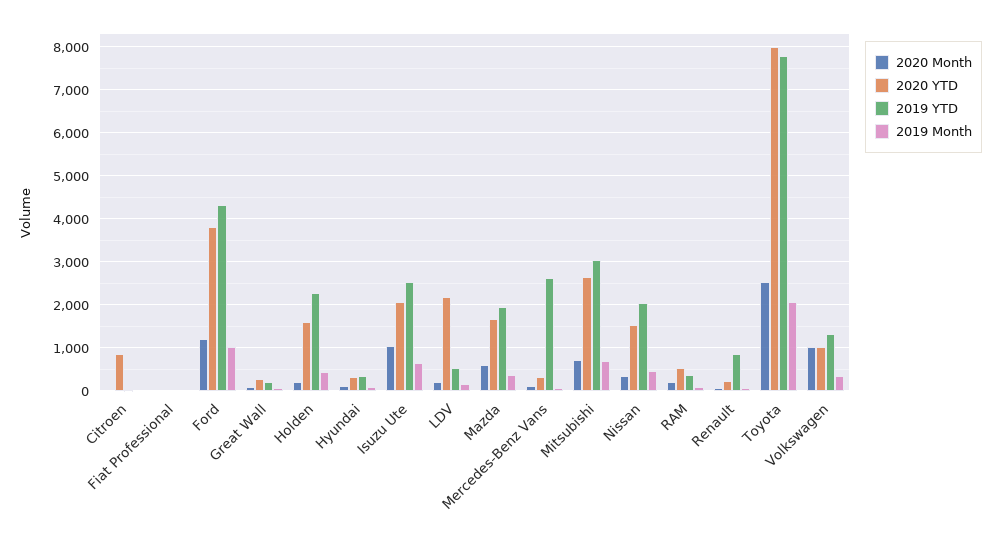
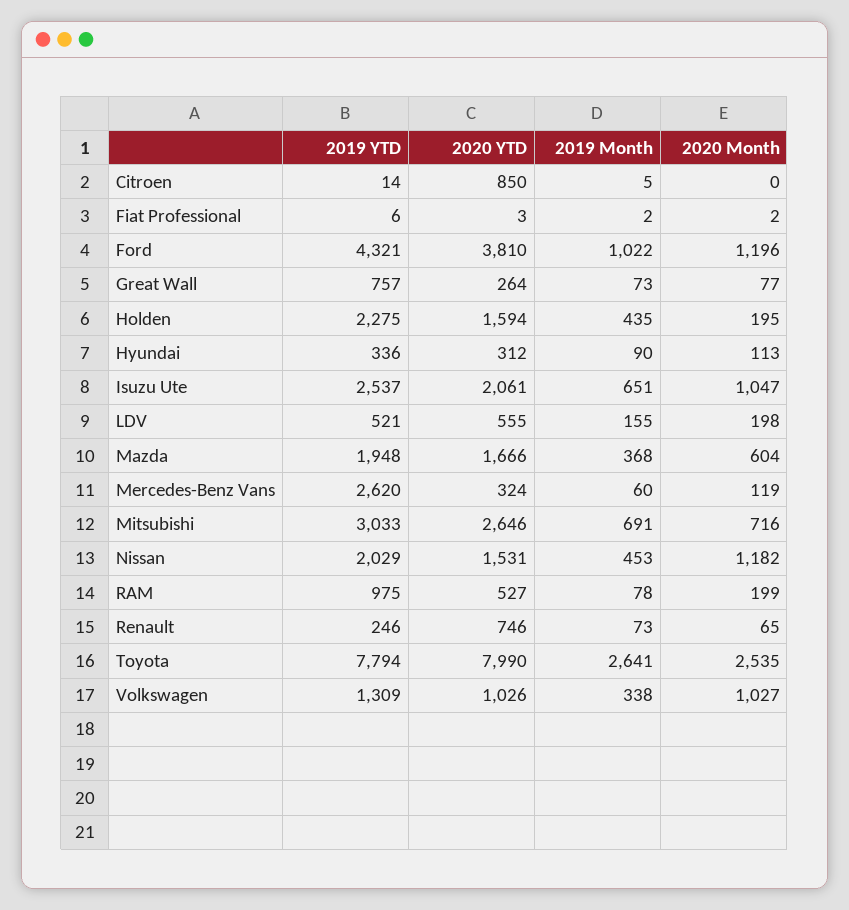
2019 YTD, Great Wall: 200 -> 757
2020 YTD, LDV: 2200 -> 555
2020 Month, Nissan: 400 -> 1182
2019 YTD, RAM: 400 -> 975
2020 YTD, Renault: 200 -> 746
2019 YTD, Renault: 800 -> 246
2019 Month, Toyota: 2000 -> 2641

